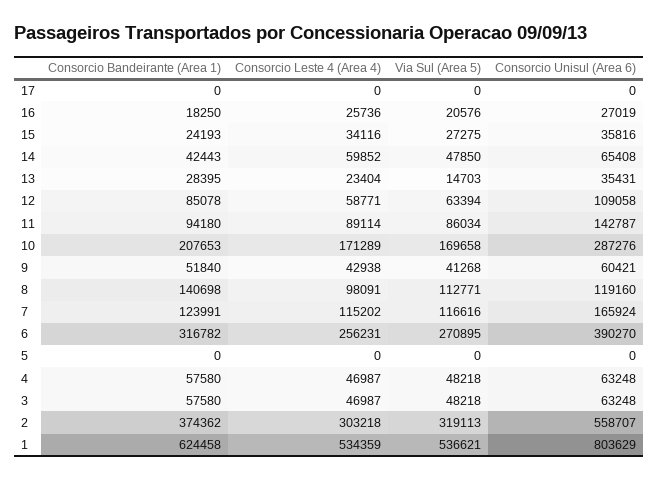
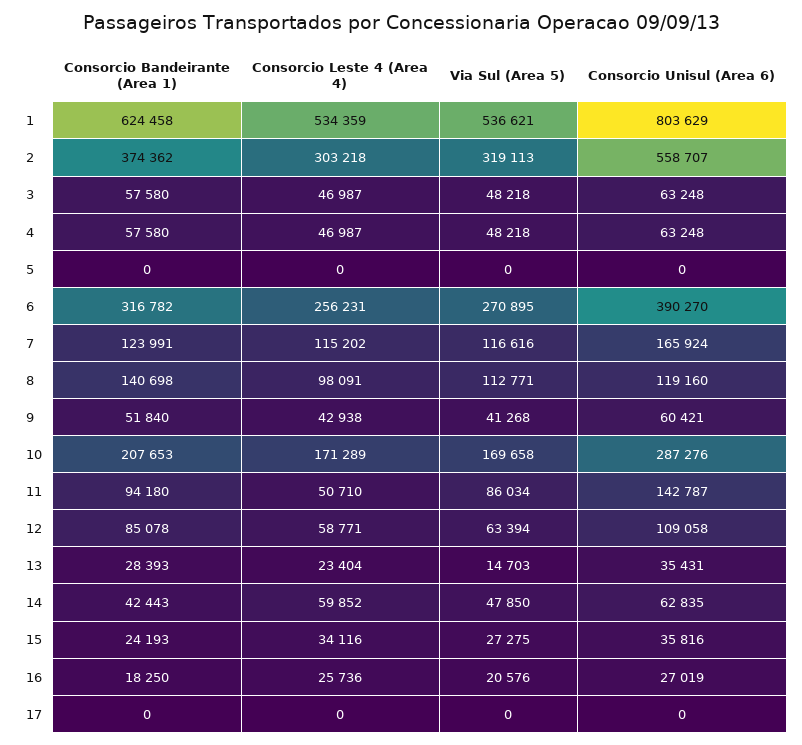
Consorcio Unisul (Area 6), 14: 65408 -> 62835
Consorcio Bandeirante (Area 1), 13: 28395 -> 28393
Consorcio Leste 4 (Area 4), 11: 89114 -> 50710

